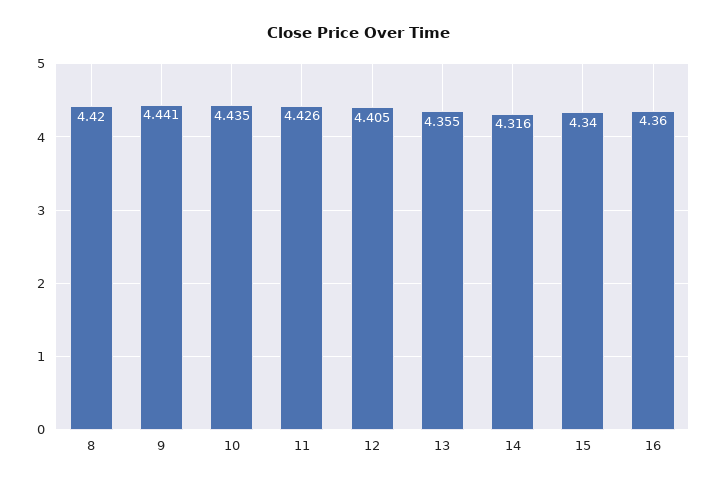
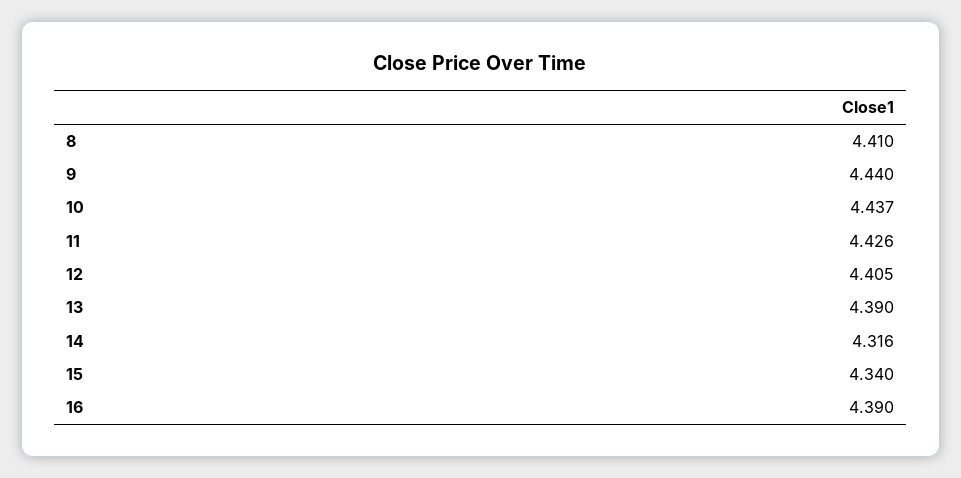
8: 4.42 -> 4.41
9: 4.441 -> 4.44
10: 4.435 -> 4.437
13: 4.355 -> 4.39
16: 4.36 -> 4.39

